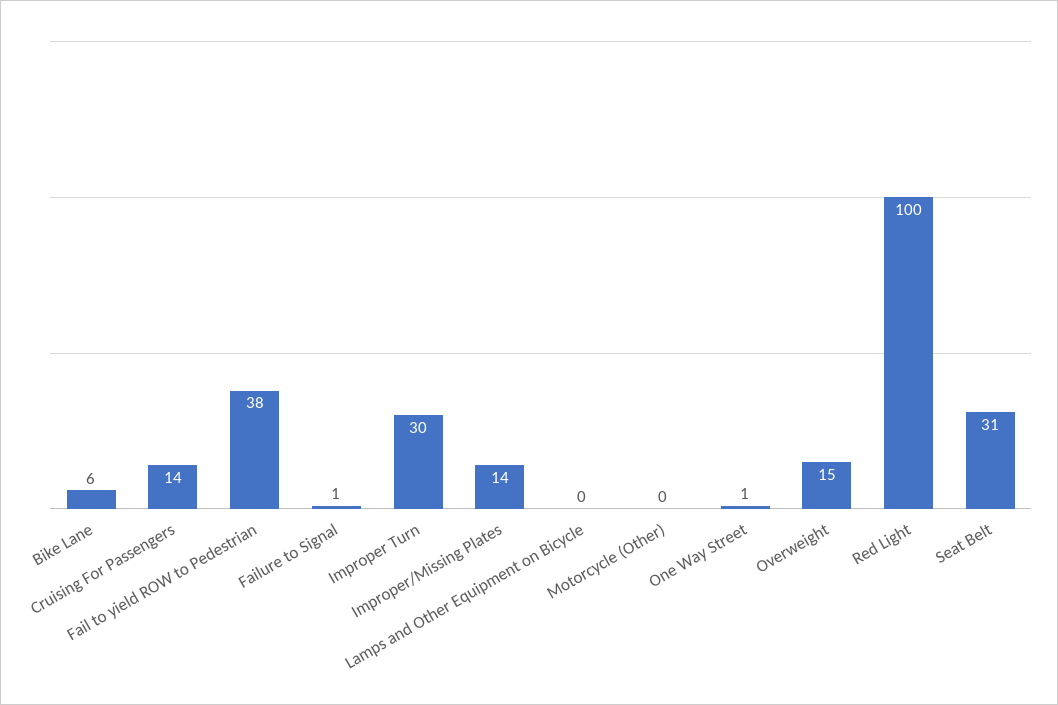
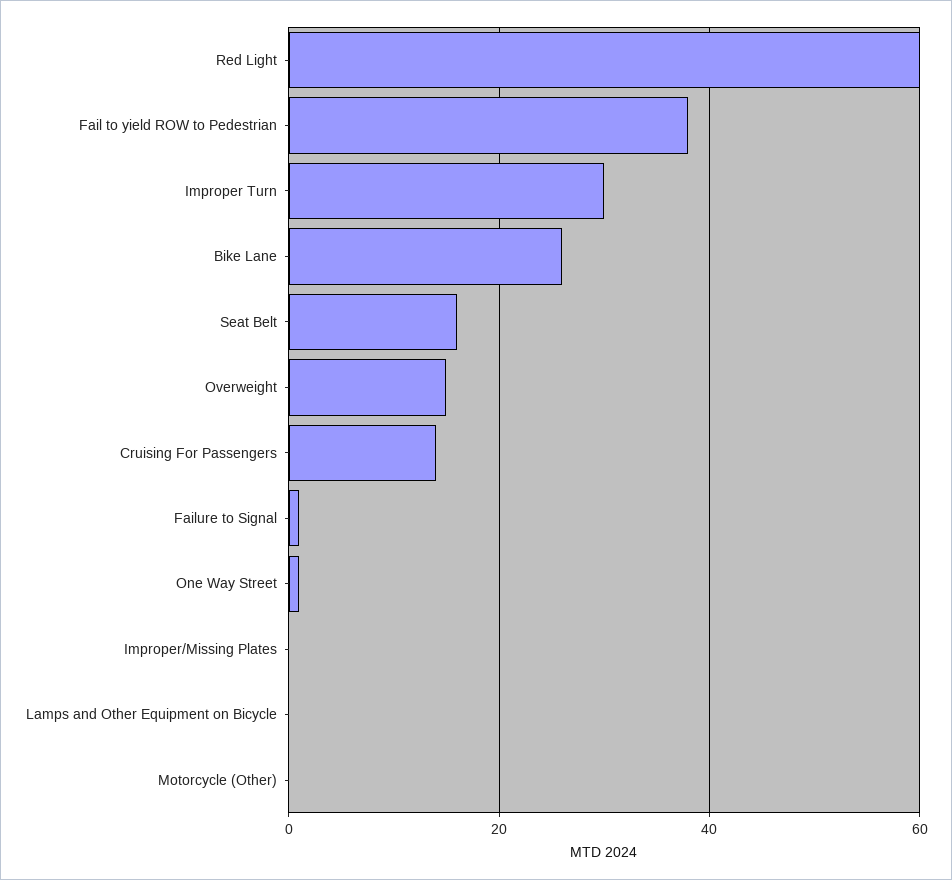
Bike Lane: 6 -> 25
Improper/Missing Plates: 14 -> 0
Red Light: 100 -> 60
Seat Belt: 31 -> 15

